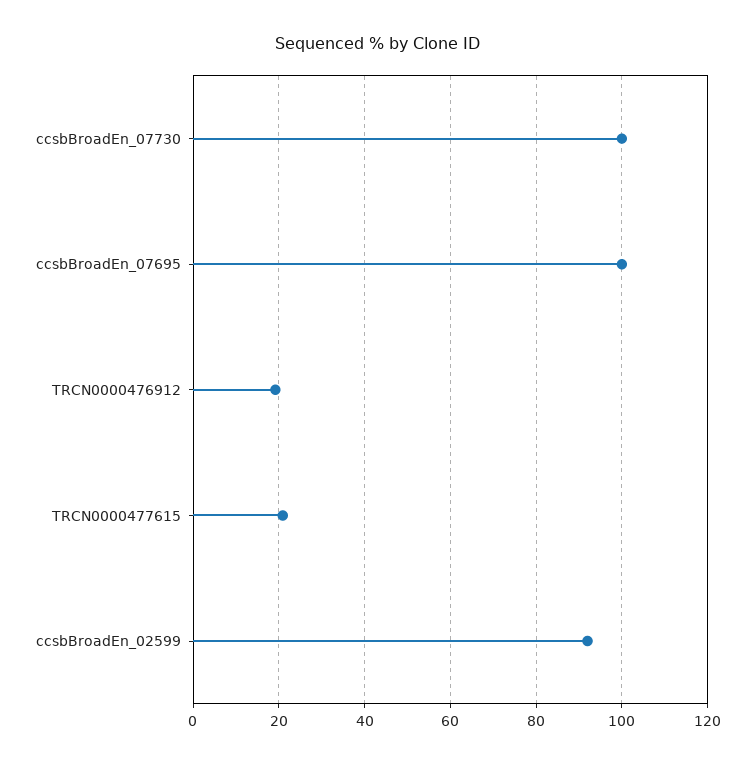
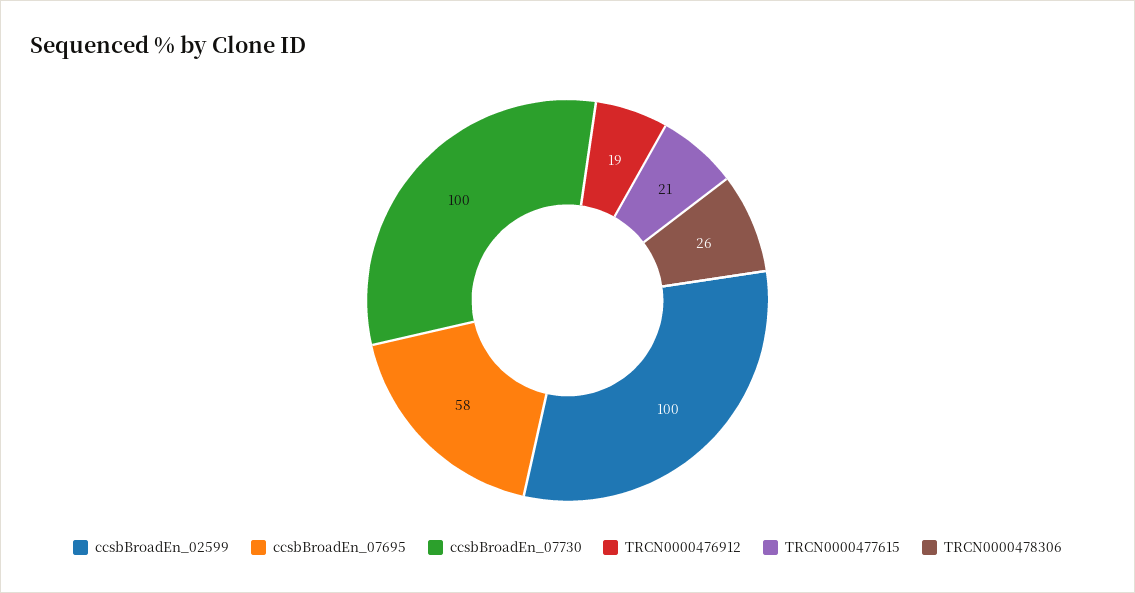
ccsbBroadEn_07695: 100 -> 58
ccsbBroadEn_02599: 92 -> 100
TRCN0000478306: none -> 26

